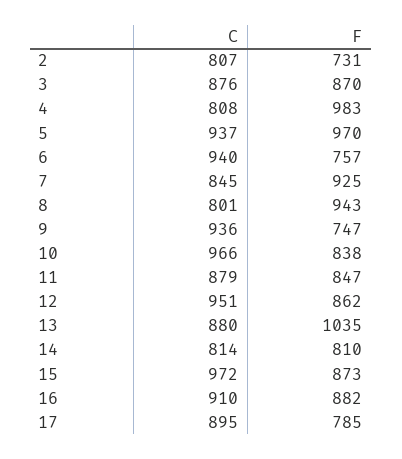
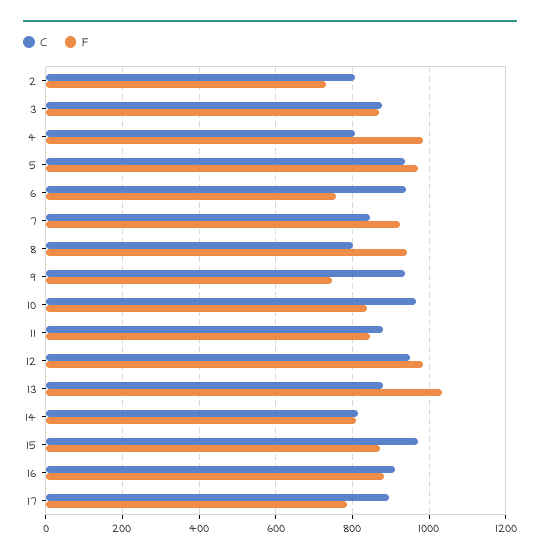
F, 12: 862 -> 980

